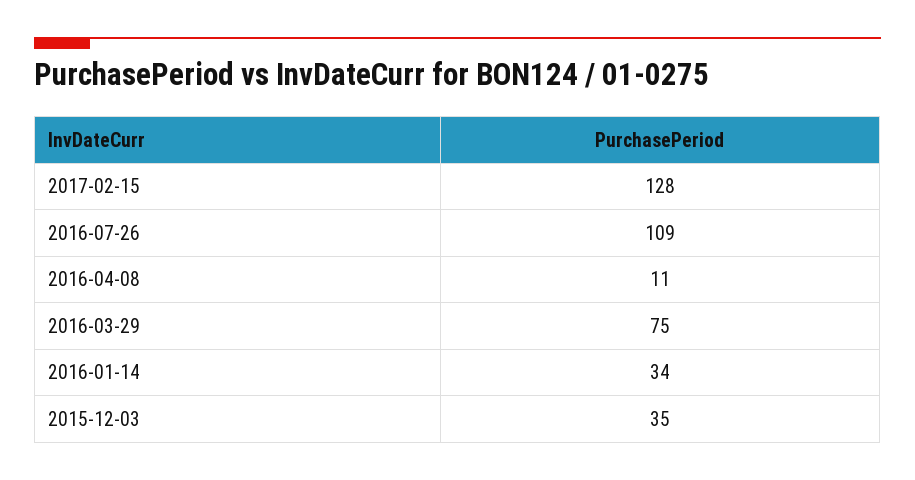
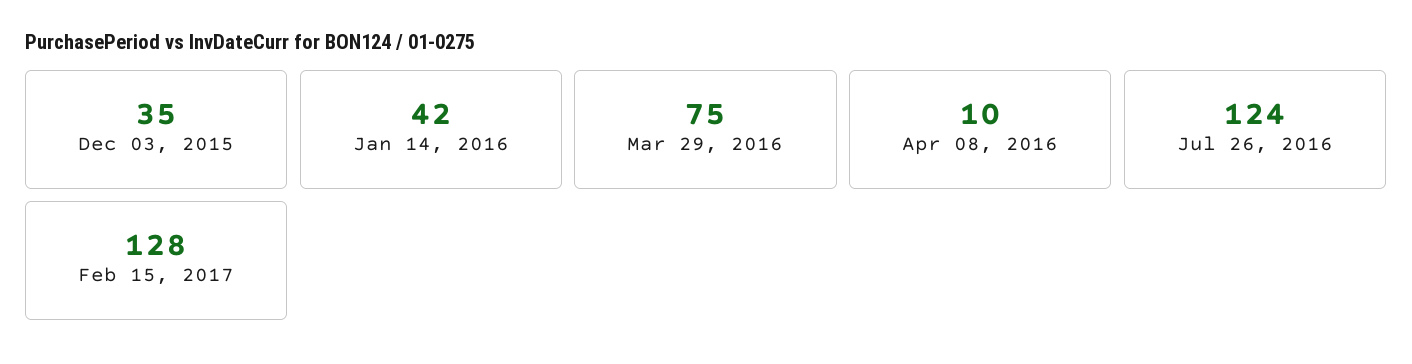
2016-07-26: 109 -> 124
2016-04-08: 11 -> 10
2016-01-14: 34 -> 42

